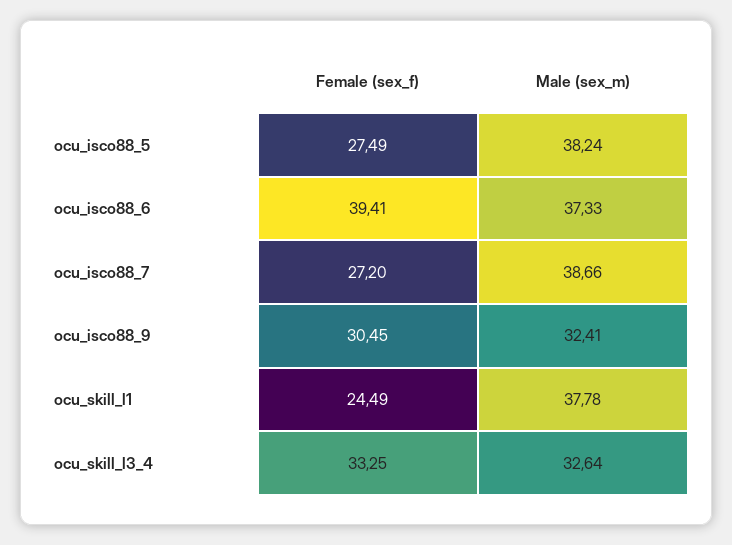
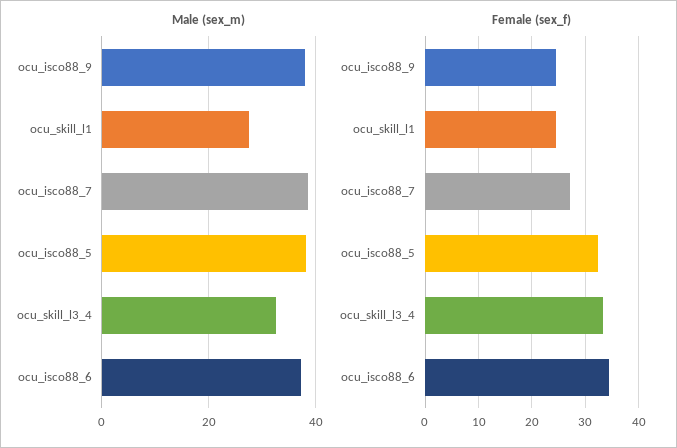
Female (sex_f), ocu_isco88_5: 27.49 -> 32
Female (sex_f), ocu_isco88_6: 39.41 -> 34
Female (sex_f), ocu_isco88_9: 30.45 -> 24
Male (sex_m), ocu_isco88_9: 32.41 -> 38
Male (sex_m), ocu_skill_l1: 37.78 -> 28

